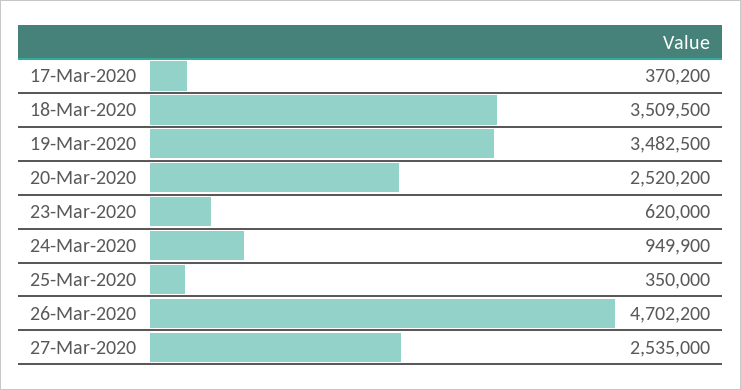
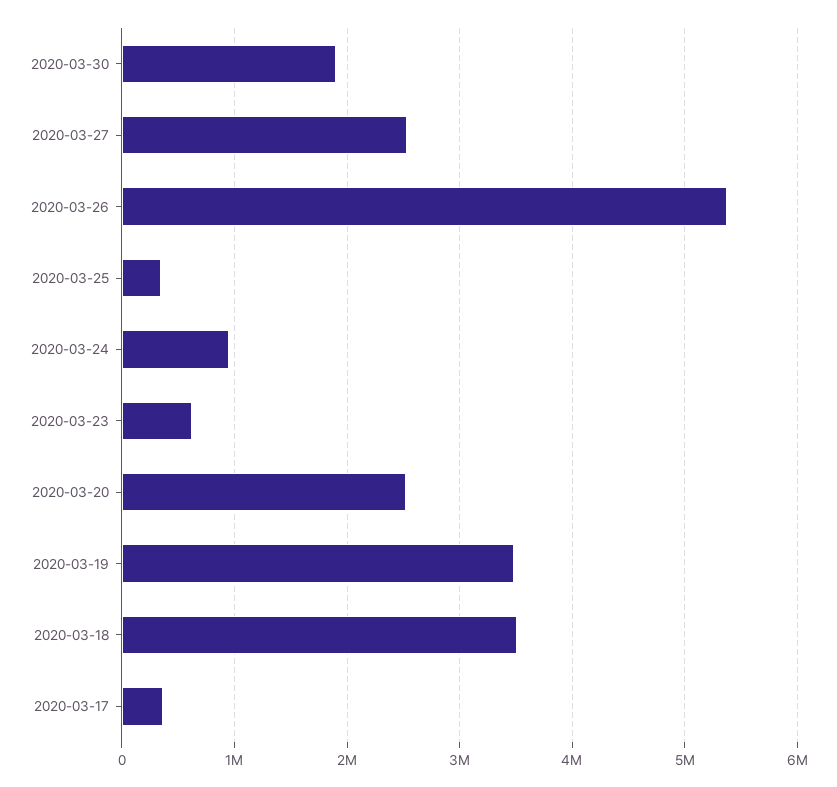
26-Mar-2020: 4702200 -> 5400000
2020-03-30: none -> 1900000

